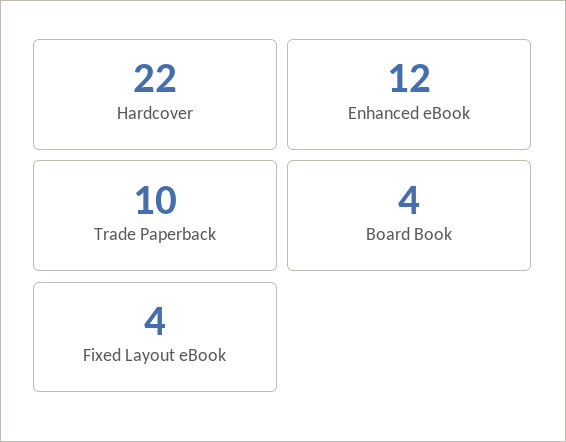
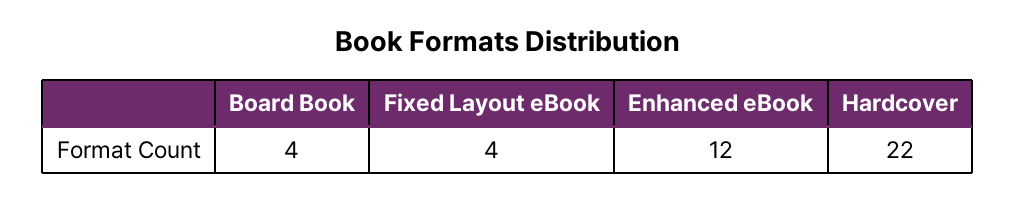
Trade Paperback: 10 -> none

